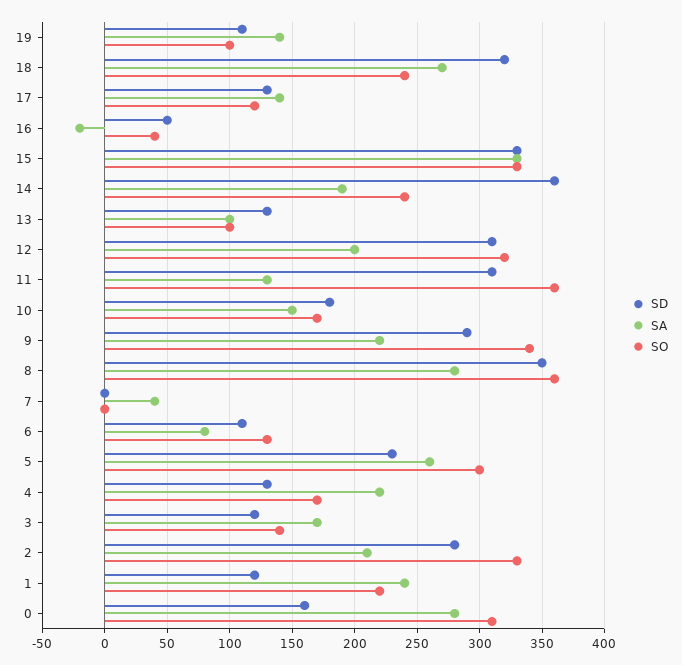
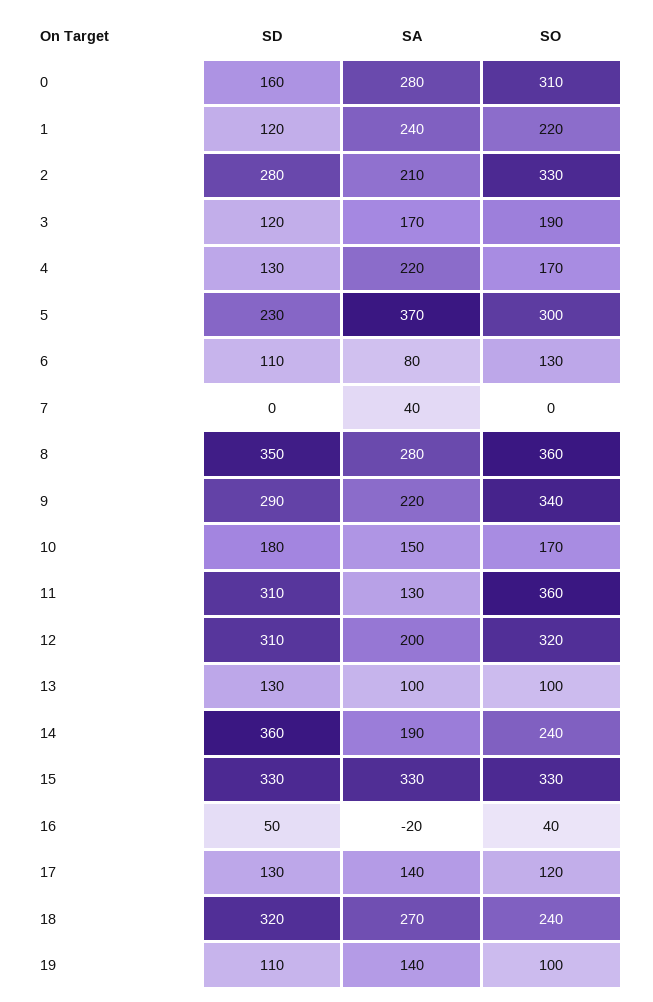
SA, 5: 260 -> 370
SO, 3: 140 -> 190

